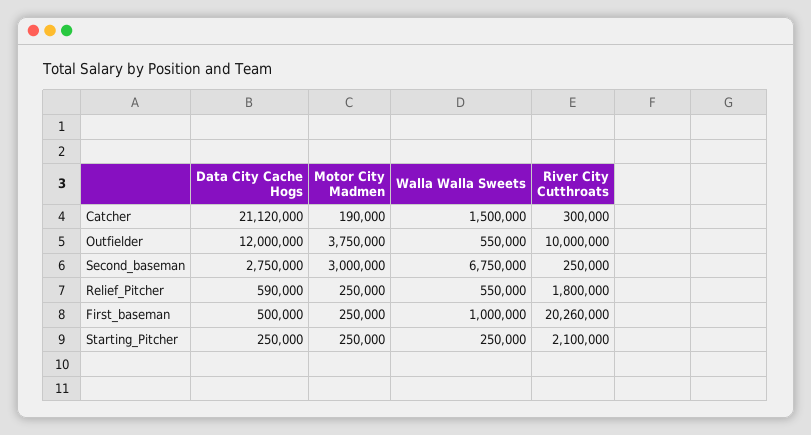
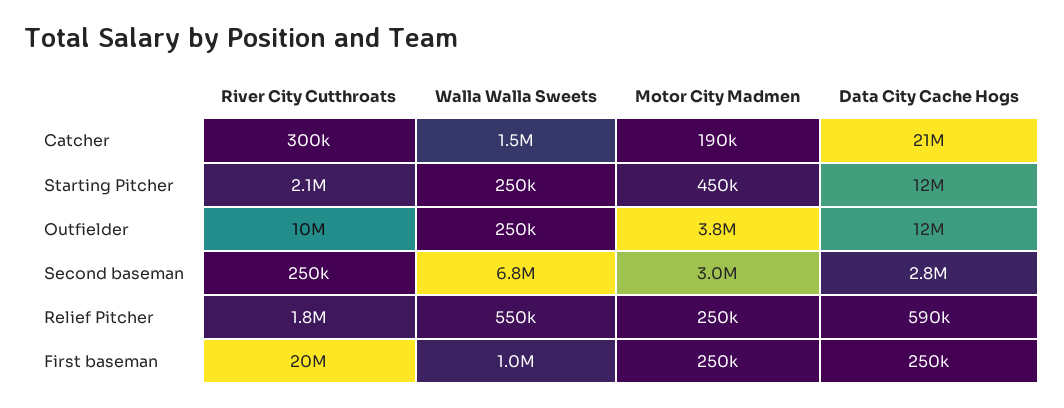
Walla Walla Sweets, Outfielder: 550000 -> 250000
Data City Cache Hogs, First_baseman: 500000 -> 250000
Data City Cache Hogs, Starting_Pitcher: 250000 -> 12000000
Motor City Madmen, Starting_Pitcher: 250000 -> 450000

